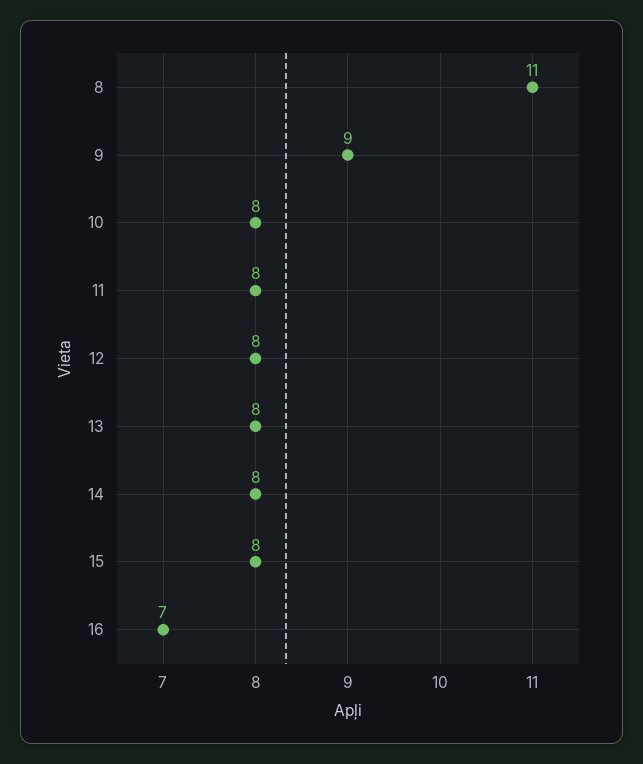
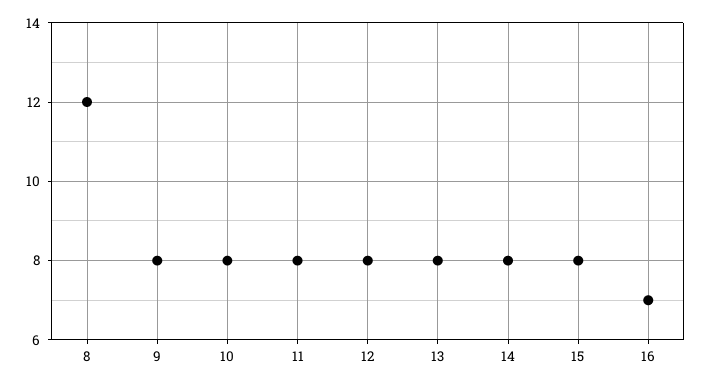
8: 11 -> 12
9: 9 -> 8

